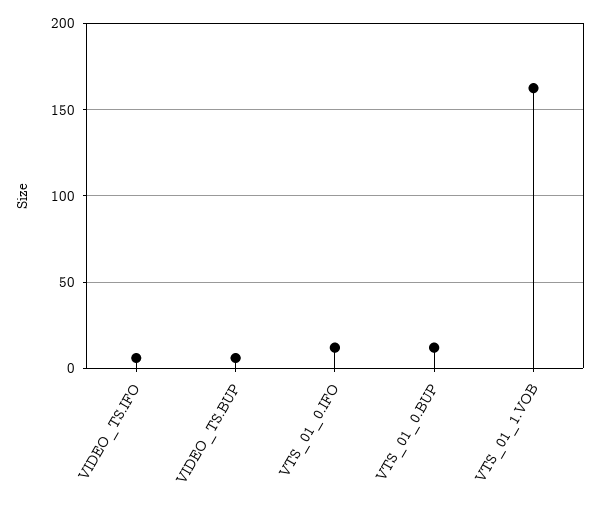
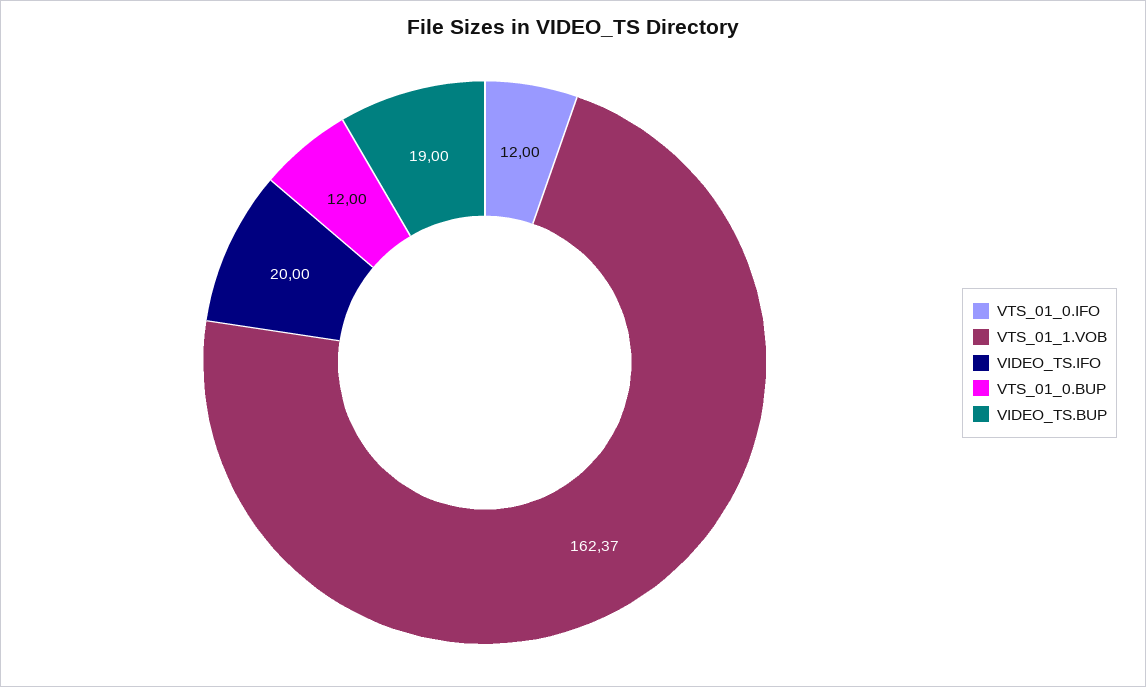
VIDEO_TS.IFO: 5 -> 20
VIDEO_TS.BUP: 5 -> 19

